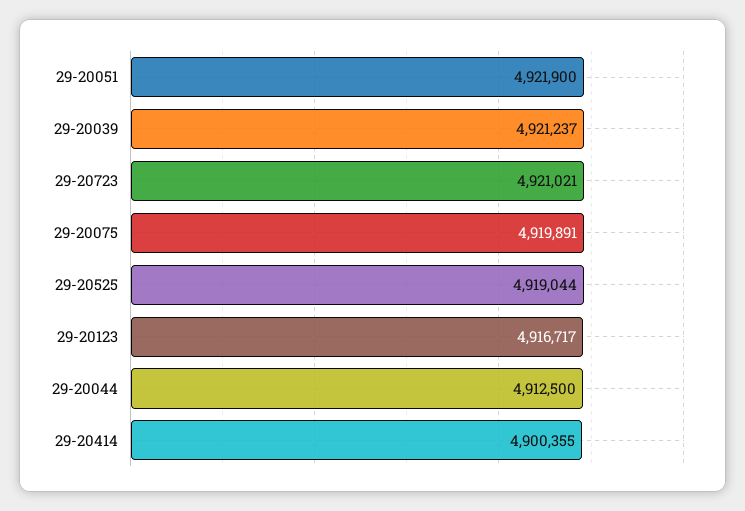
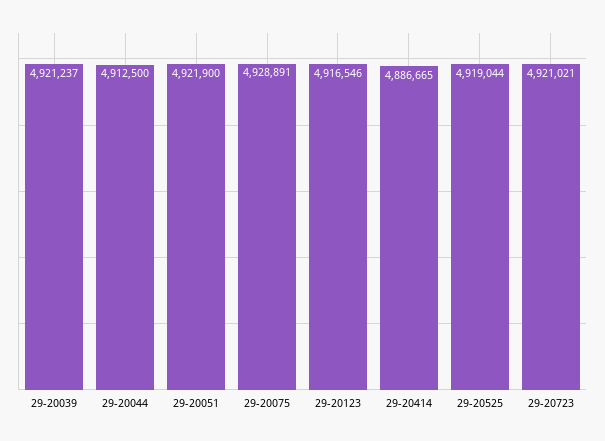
29-20075: 4919891 -> 4928891
29-20123: 4916717 -> 4916546
29-20414: 4900355 -> 4886665

